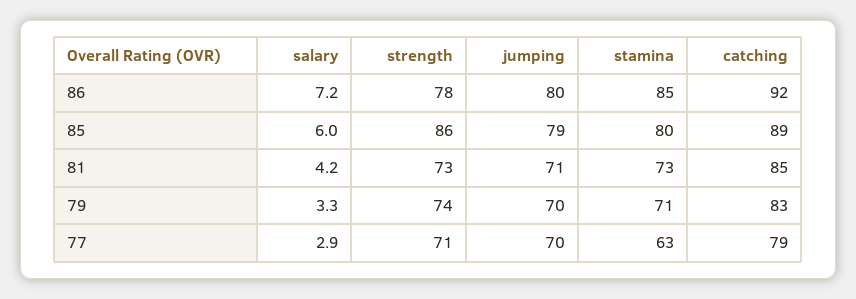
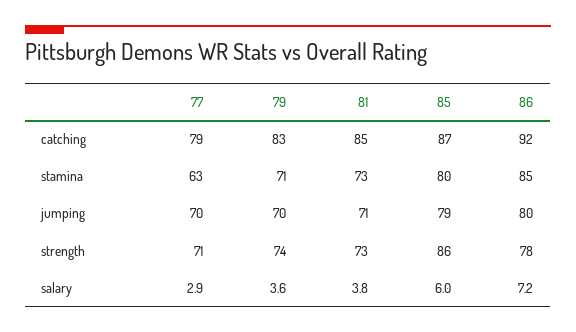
catching, 85: 89 -> 87
salary, 81: 4.2 -> 3.8
salary, 79: 3.3 -> 3.6

